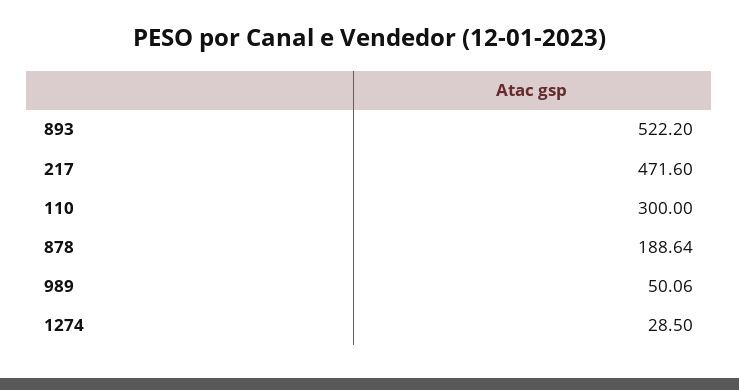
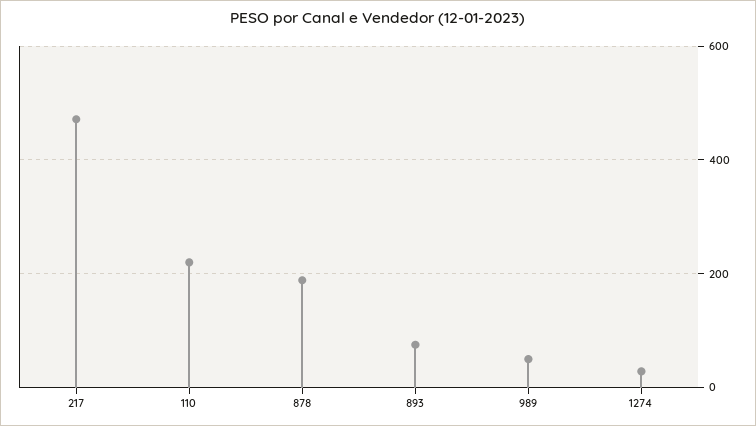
893: 522.2 -> 80
110: 300 -> 220

